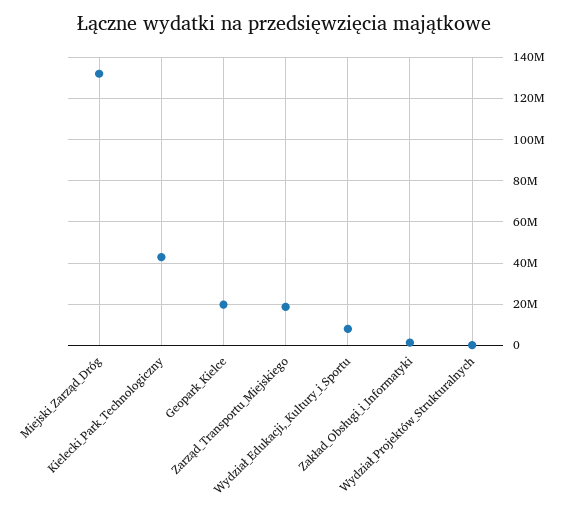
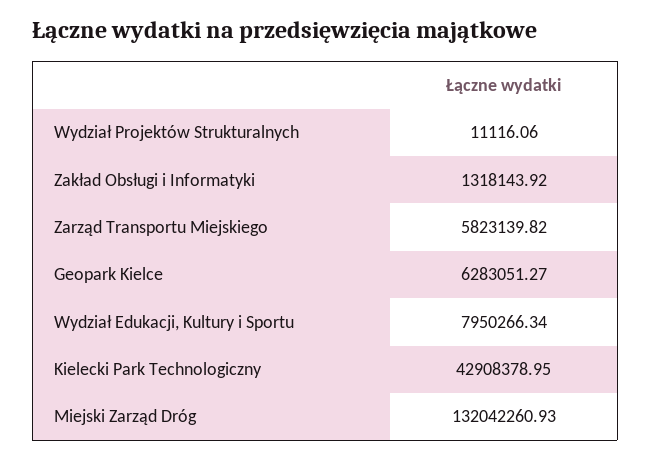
Geopark_Kielce: 20000000 -> 6283051.27
Zarząd_Transportu_Miejskiego: 20000000 -> 5823139.82

